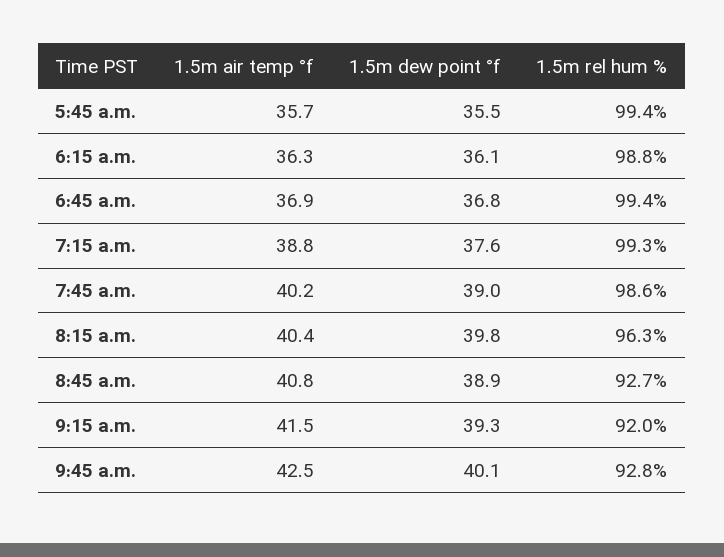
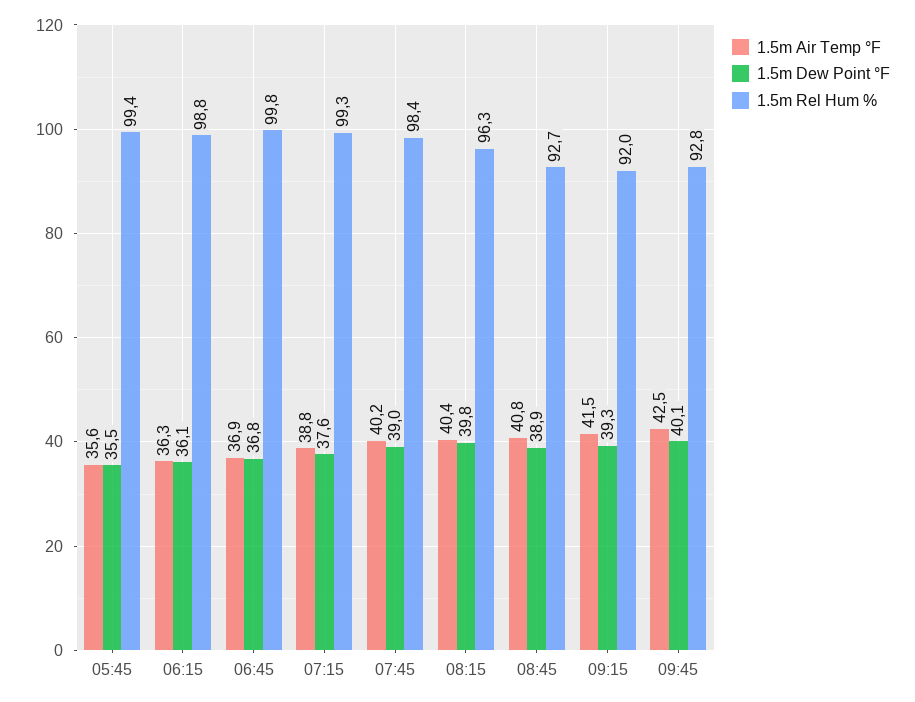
1.5m air temp °f, 5:45 a.m.: 35.7 -> 35.6
1.5m rel hum %, 6:45 a.m.: 99.4 -> 99.8
1.5m rel hum %, 7:45 a.m.: 98.6 -> 98.4

